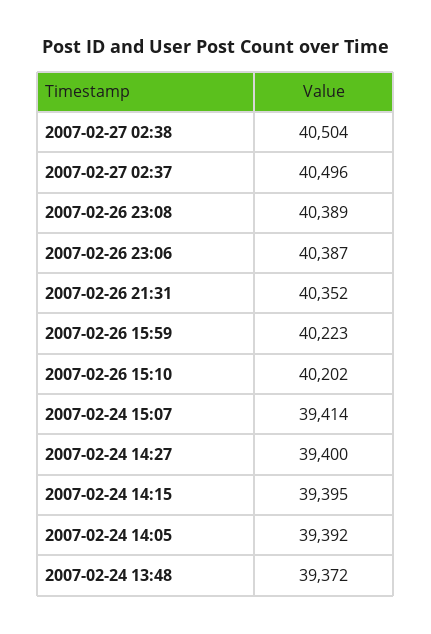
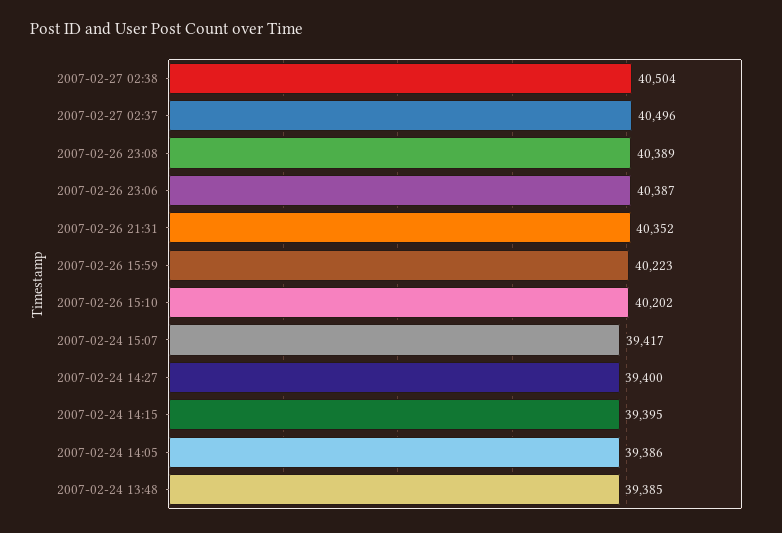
2007-02-24 15:07: 39414 -> 39417
2007-02-24 14:05: 39392 -> 39386
2007-02-24 13:48: 39372 -> 39385

